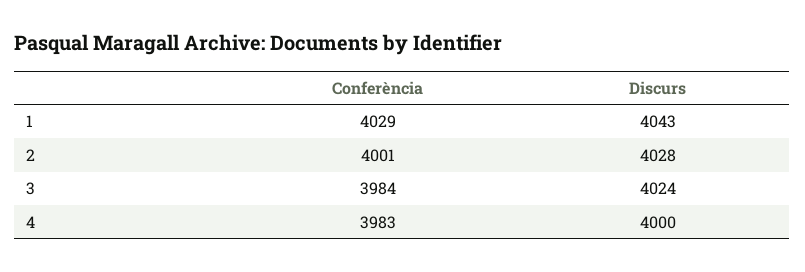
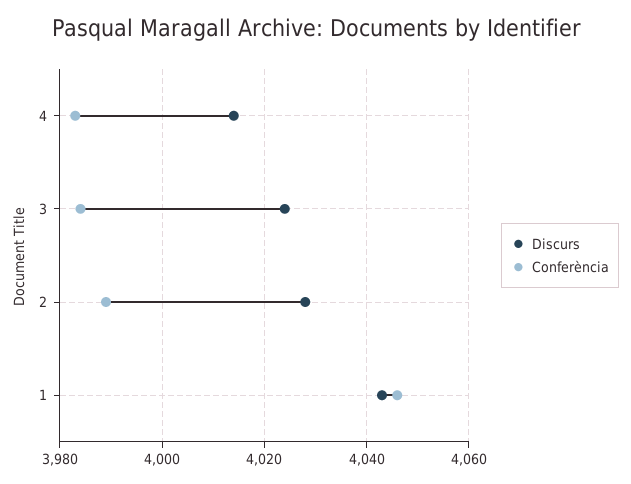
Conferència, 1: 4029 -> 4045
Conferència, 2: 4001 -> 3990
Discurs, 4: 4000 -> 4015

